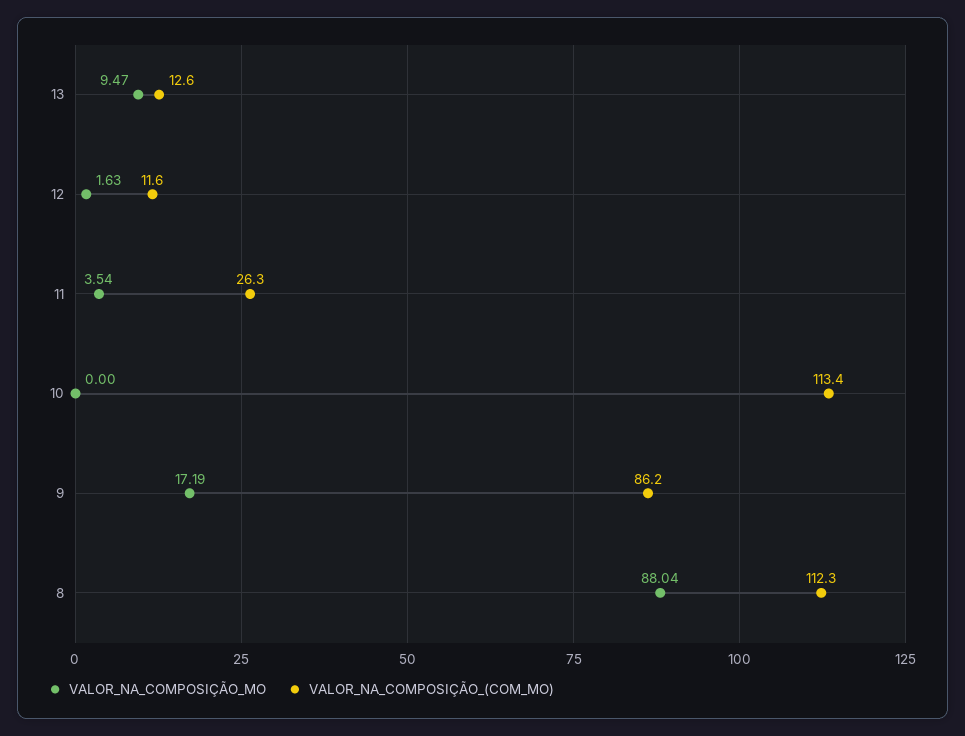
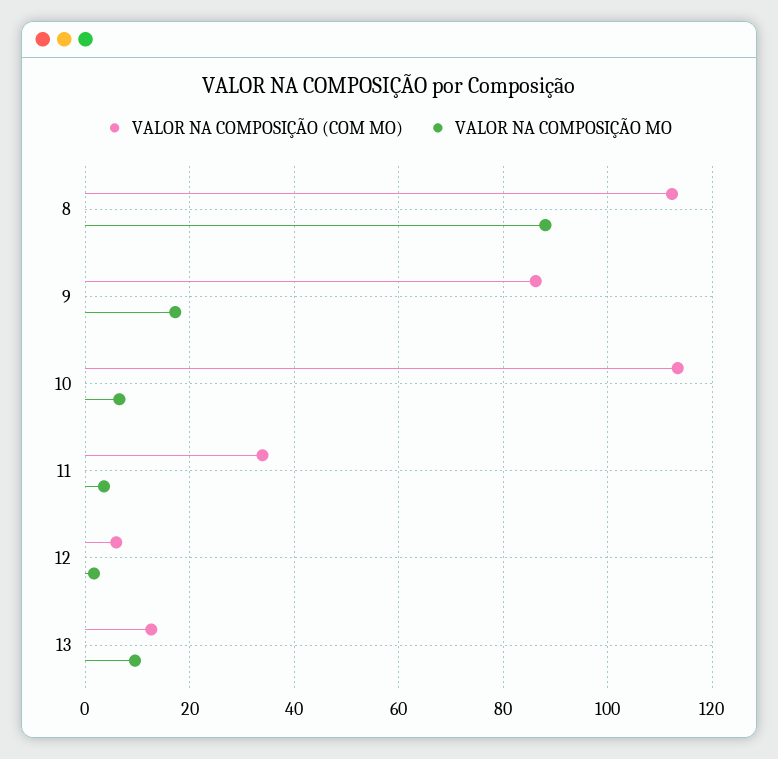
VALOR_NA_COMPOSIÇÃO_(COM_MO), 12: 11.6 -> 6
VALOR_NA_COMPOSIÇÃO_(COM_MO), 11: 26.3 -> 34
VALOR_NA_COMPOSIÇÃO_MO, 10: 0 -> 6

